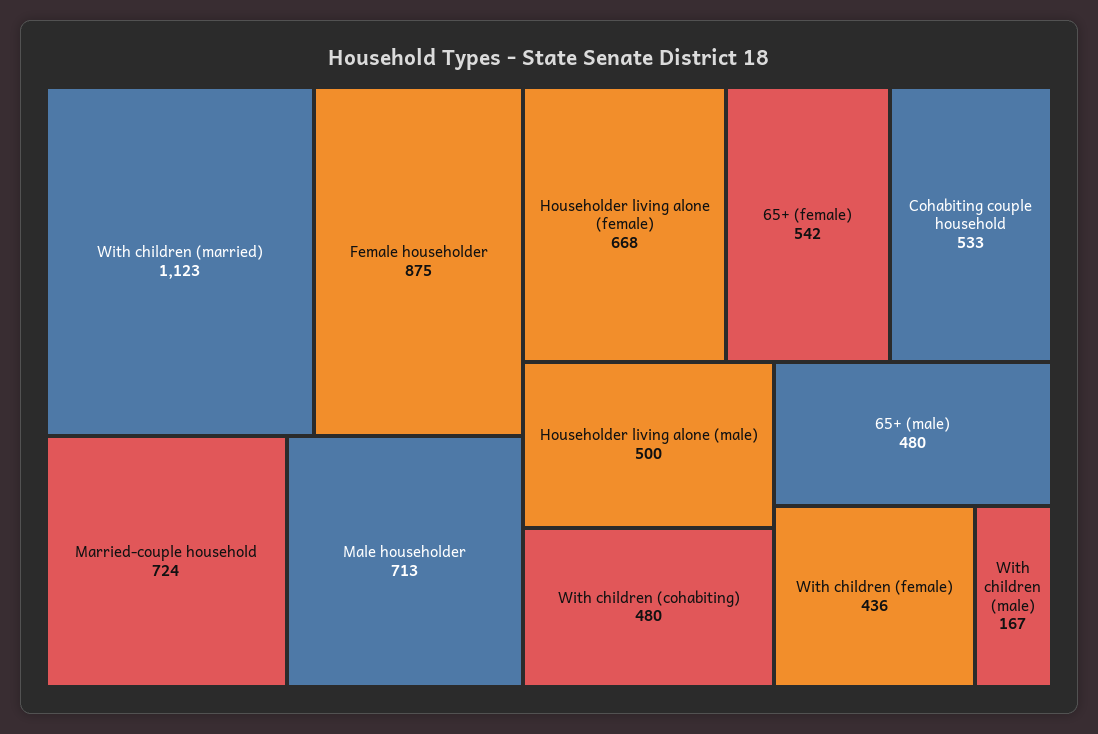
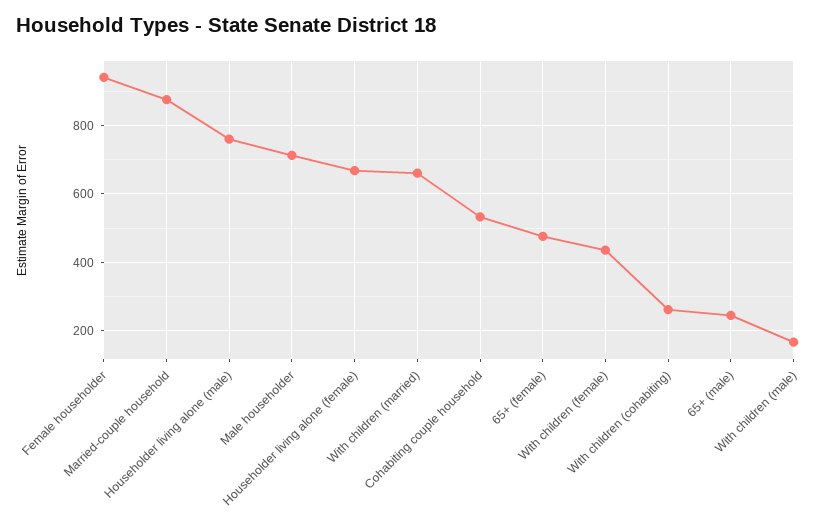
With children (married): 1123 -> 660
Female householder: 875 -> 940
Married-couple household: 724 -> 880
65+ (female): 542 -> 480
Householder living alone (male): 500 -> 760
With children (cohabiting): 480 -> 260
65+ (male): 480 -> 240

